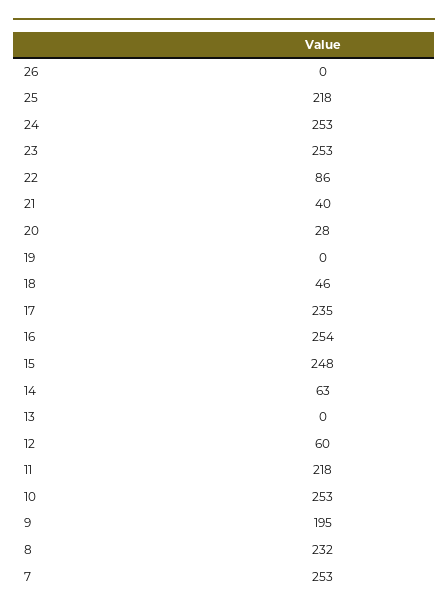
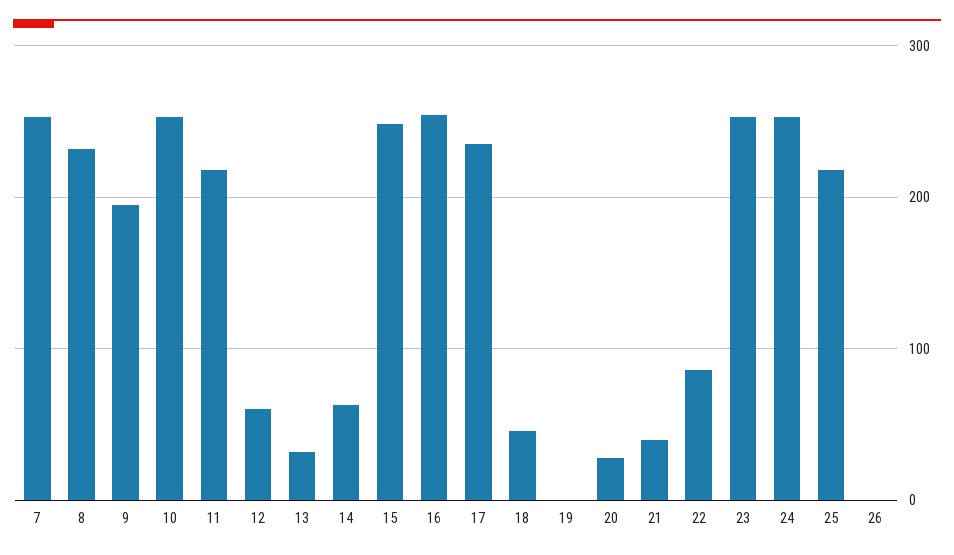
13: 0 -> 30

